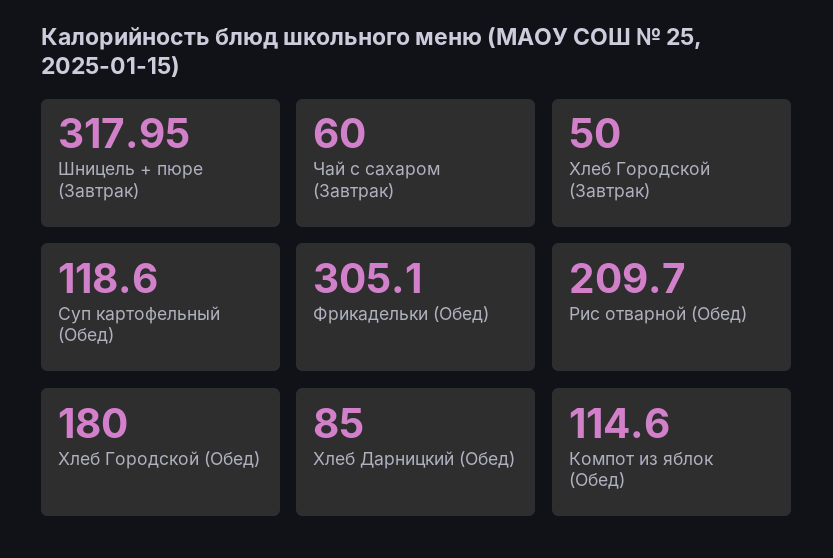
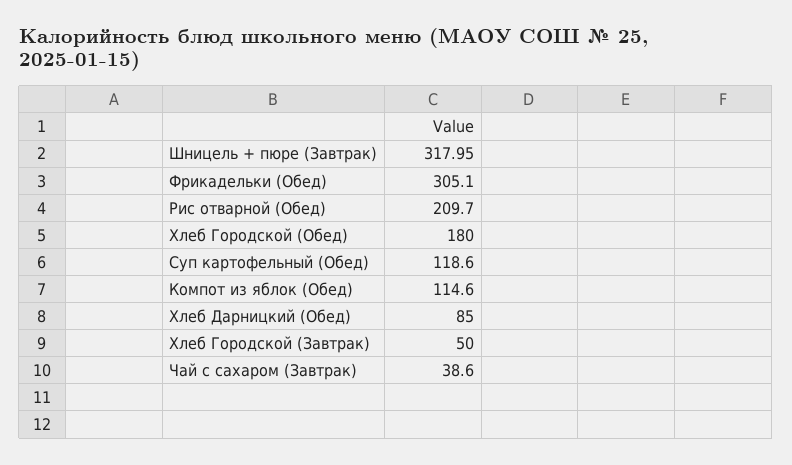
Чай с сахаром (Завтрак): 60 -> 38.6

